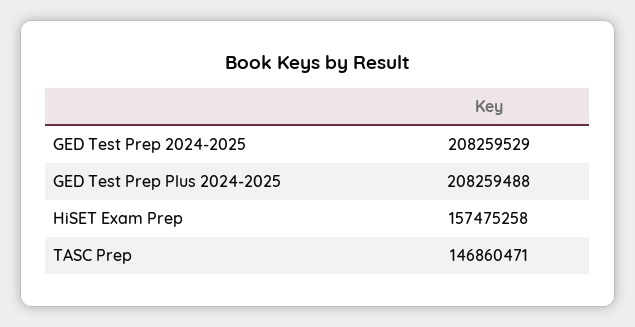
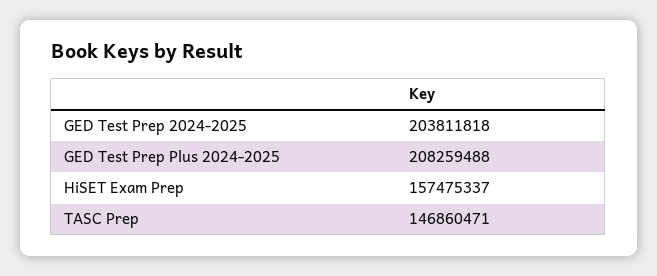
GED Test Prep 2024-2025: 208259529 -> 203811818
HiSET Exam Prep: 157475258 -> 157475337

